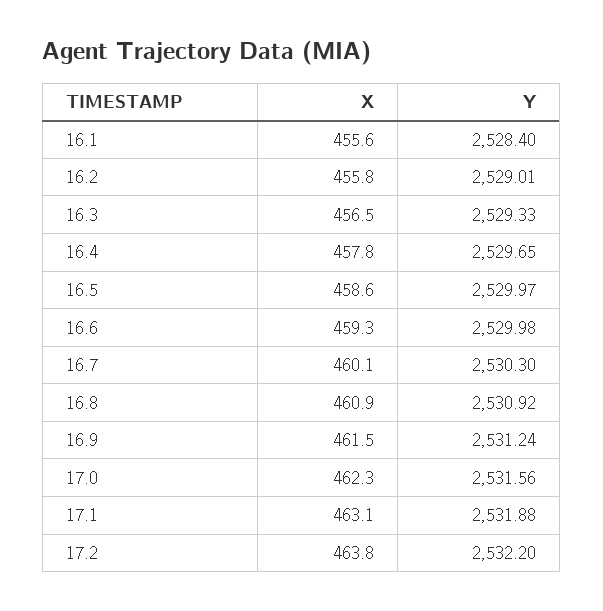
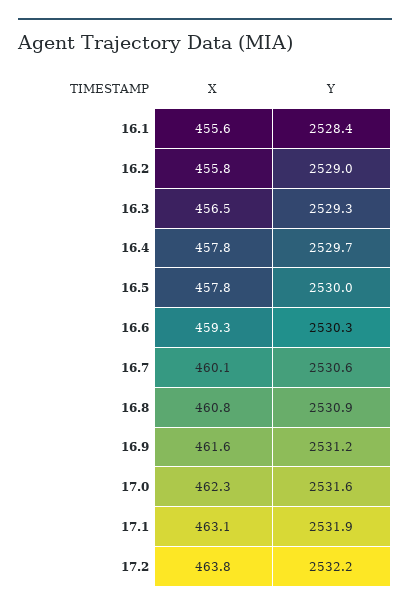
X, 16.5: 458.6 -> 457.8
Y, 16.6: 2529.98 -> 2530.3
Y, 16.7: 2530.3 -> 2530.6
X, 16.8: 460.9 -> 460.8
X, 16.9: 461.5 -> 461.6

